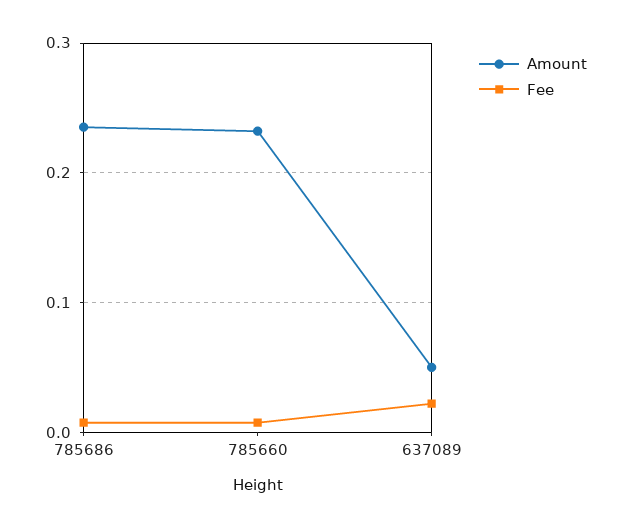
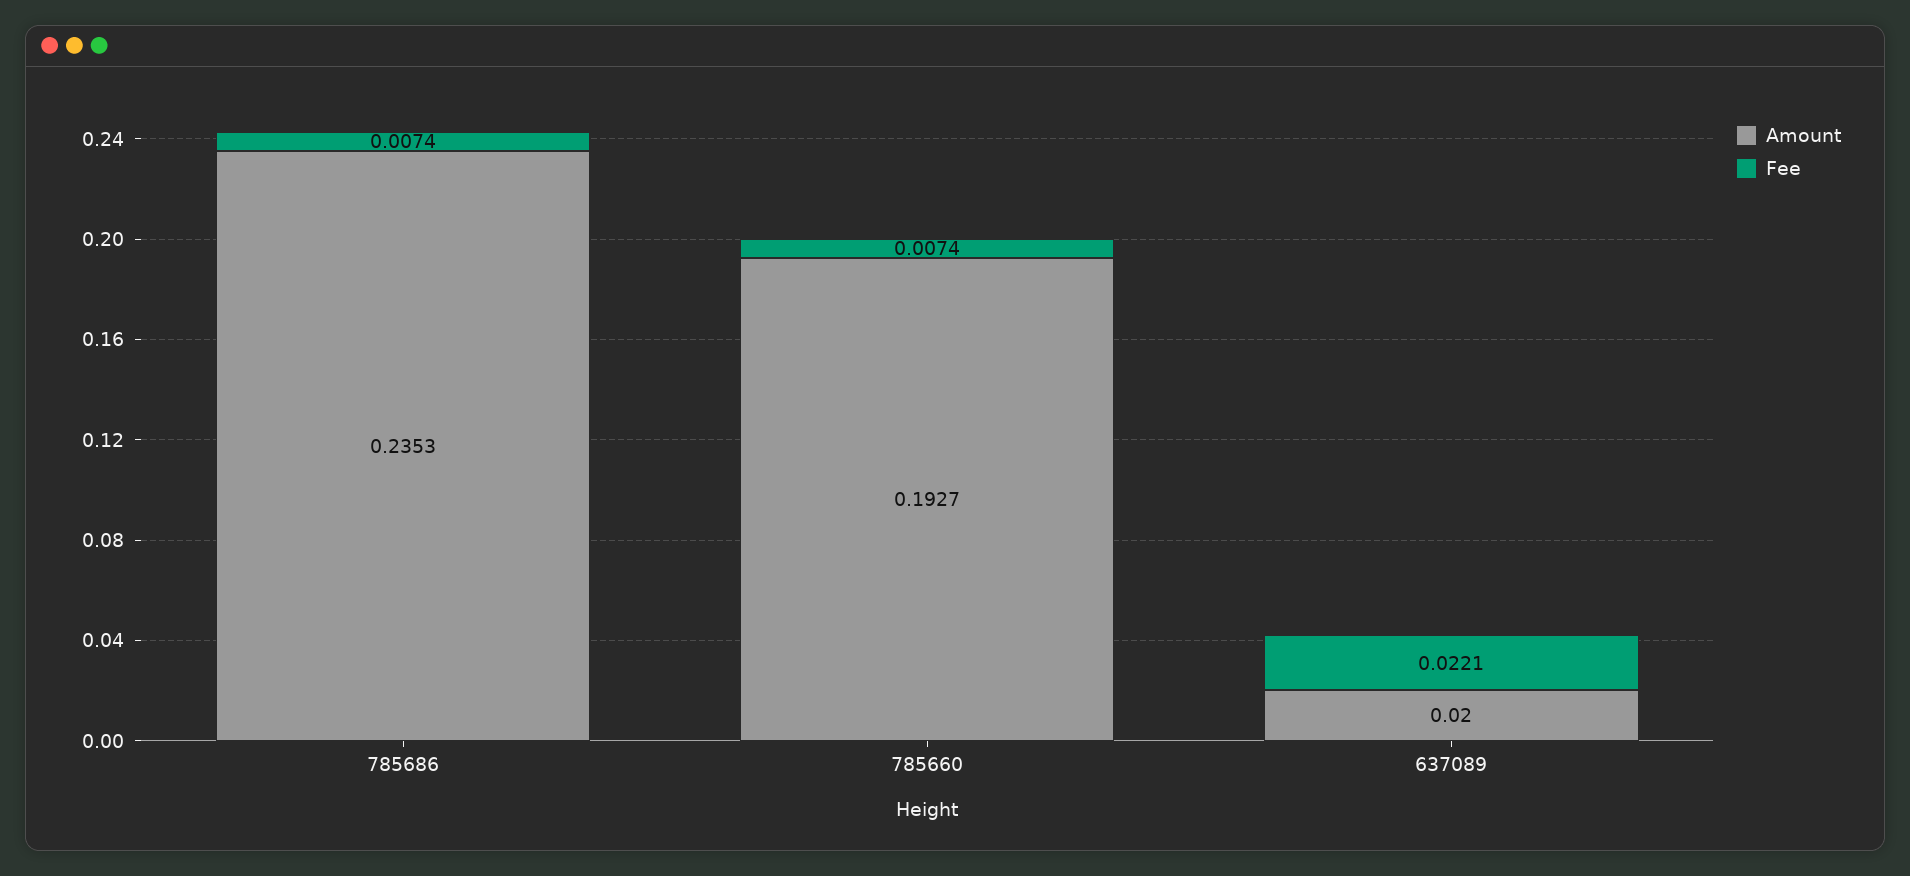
Amount, 785660: 0.23 -> 0.1927
Amount, 637089: 0.05 -> 0.02

